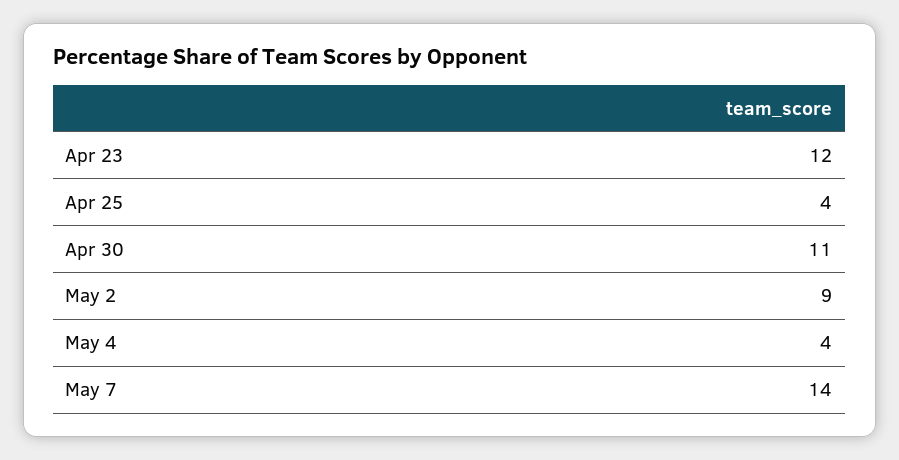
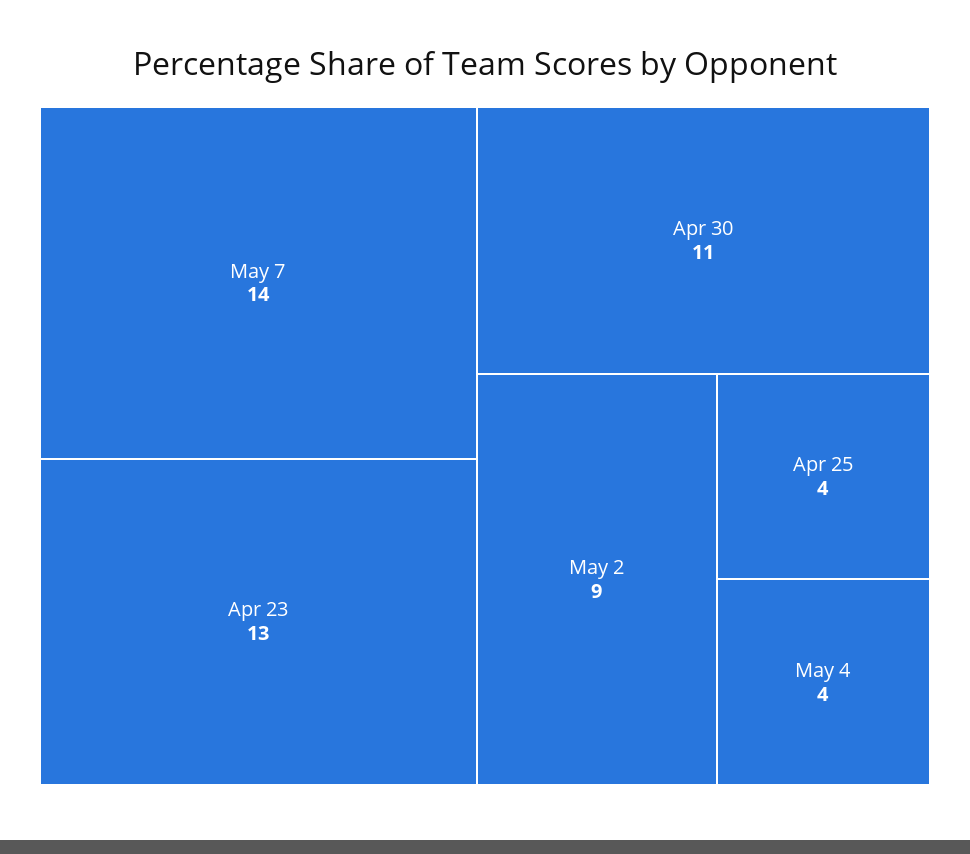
Apr 23: 12 -> 13

